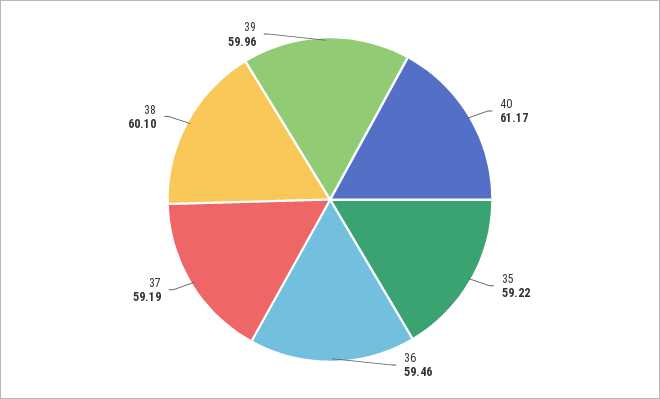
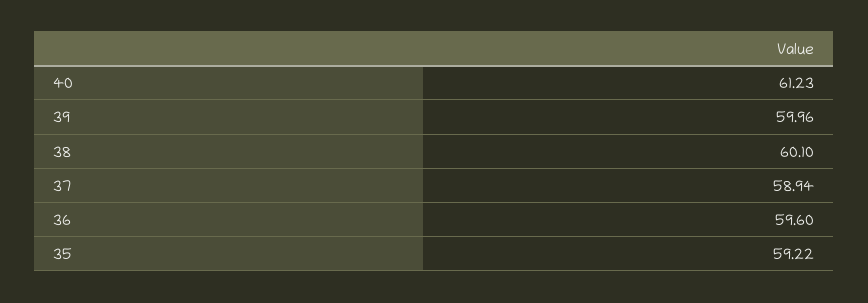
40: 61.17 -> 61.23
36: 59.46 -> 59.6
37: 59.19 -> 58.94

